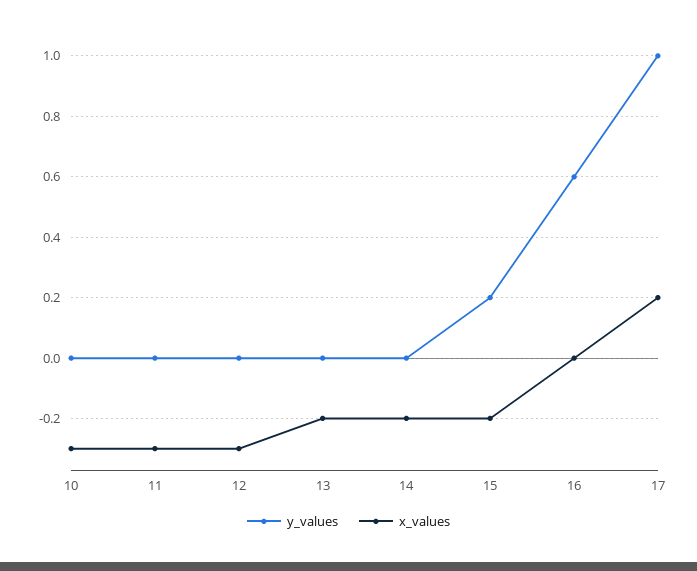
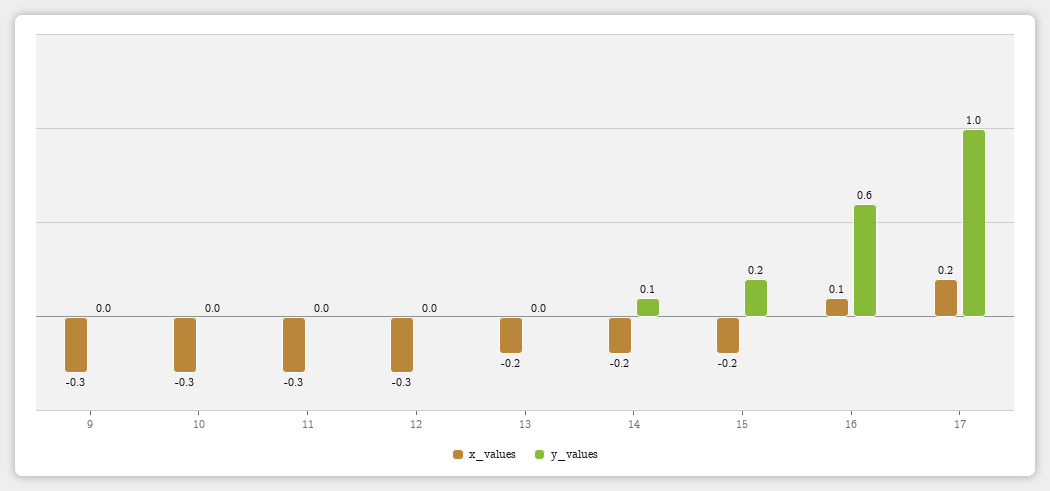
y_values, 14: 0 -> 0.1
x_values, 16: 0 -> 0.1
x_values, 9: none -> -0.3
y_values, 9: none -> 0

